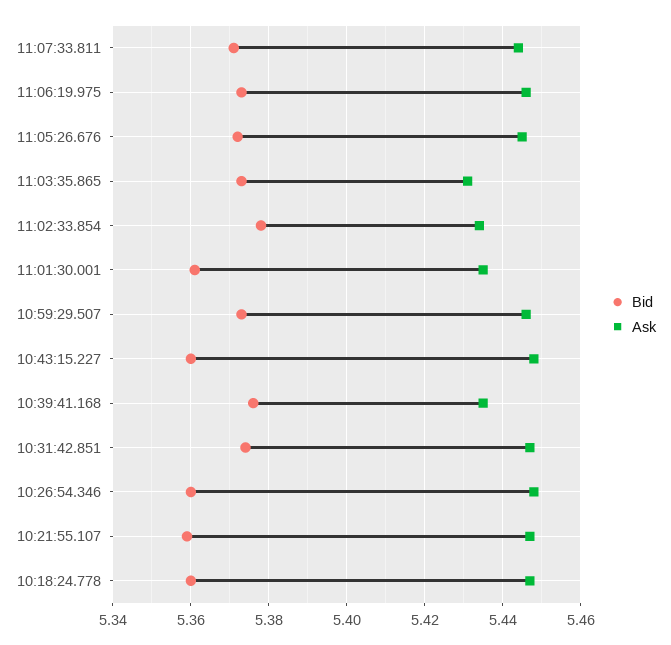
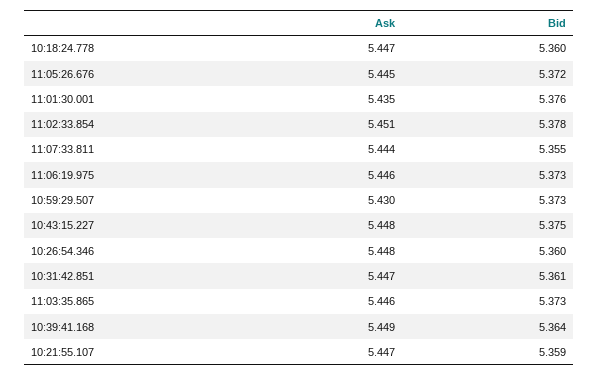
Bid, 11:07:33.811: 5.37 -> 5.355
Ask, 11:03:35.865: 5.43 -> 5.446
Ask, 11:02:33.854: 5.435 -> 5.451
Bid, 11:01:30.001: 5.36 -> 5.376
Ask, 10:59:29.507: 5.445 -> 5.43
Bid, 10:43:15.227: 5.36 -> 5.375
Bid, 10:39:41.168: 5.375 -> 5.364
Ask, 10:39:41.168: 5.435 -> 5.449
Bid, 10:31:42.851: 5.375 -> 5.361

